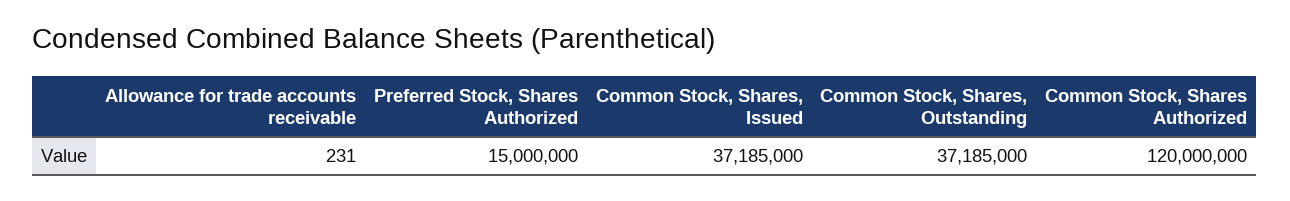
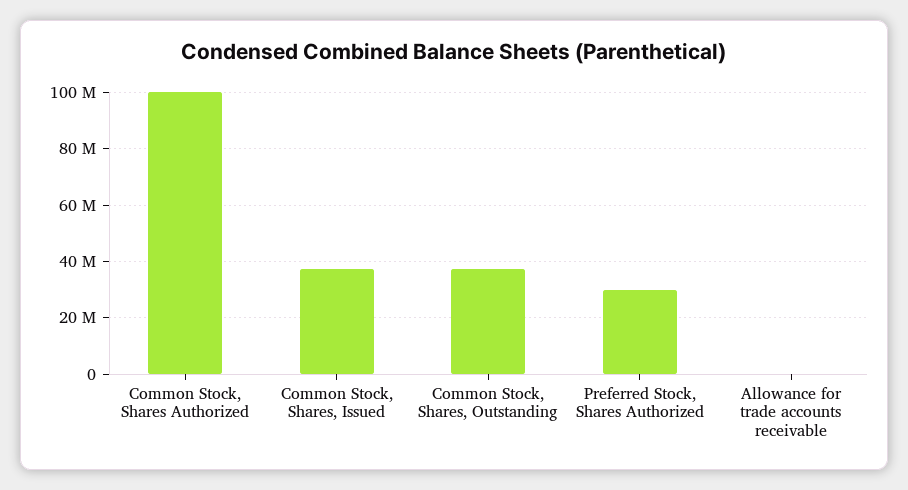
Preferred Stock, Shares Authorized: 15000000 -> 30000000
Common Stock, Shares Authorized: 120000000 -> 100000000

